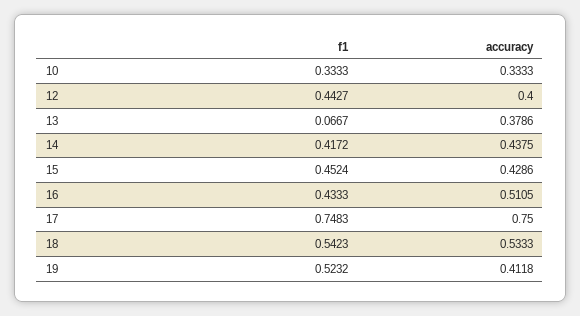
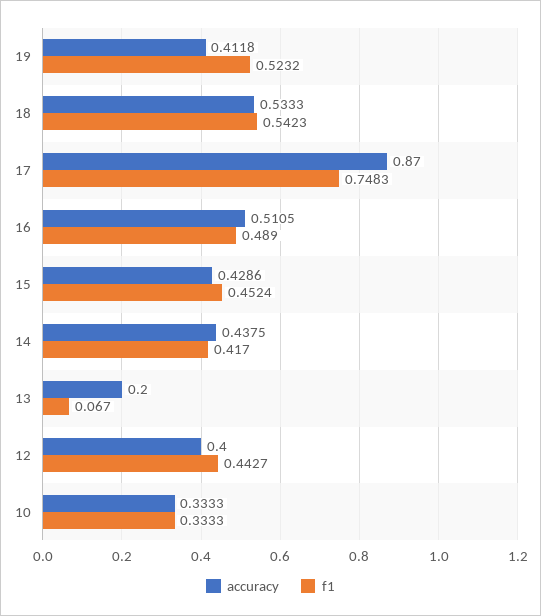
f1, 13: 0.0667 -> 0.067
accuracy, 13: 0.3786 -> 0.2
f1, 14: 0.4172 -> 0.417
f1, 16: 0.4333 -> 0.489
accuracy, 17: 0.75 -> 0.87

